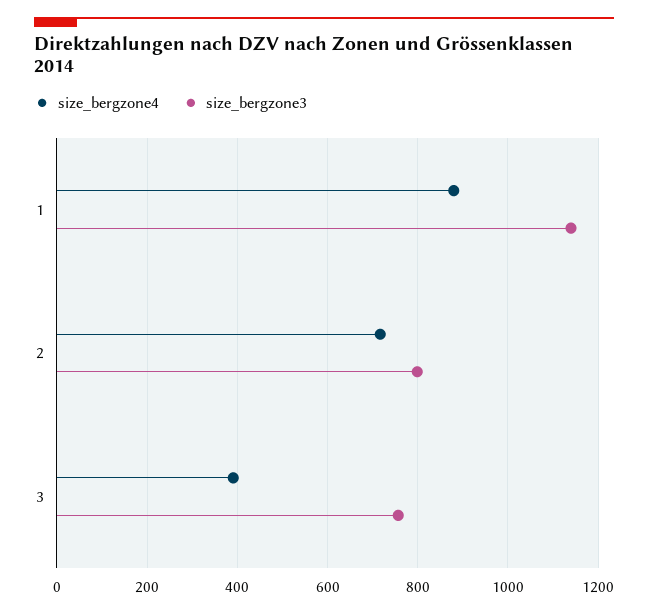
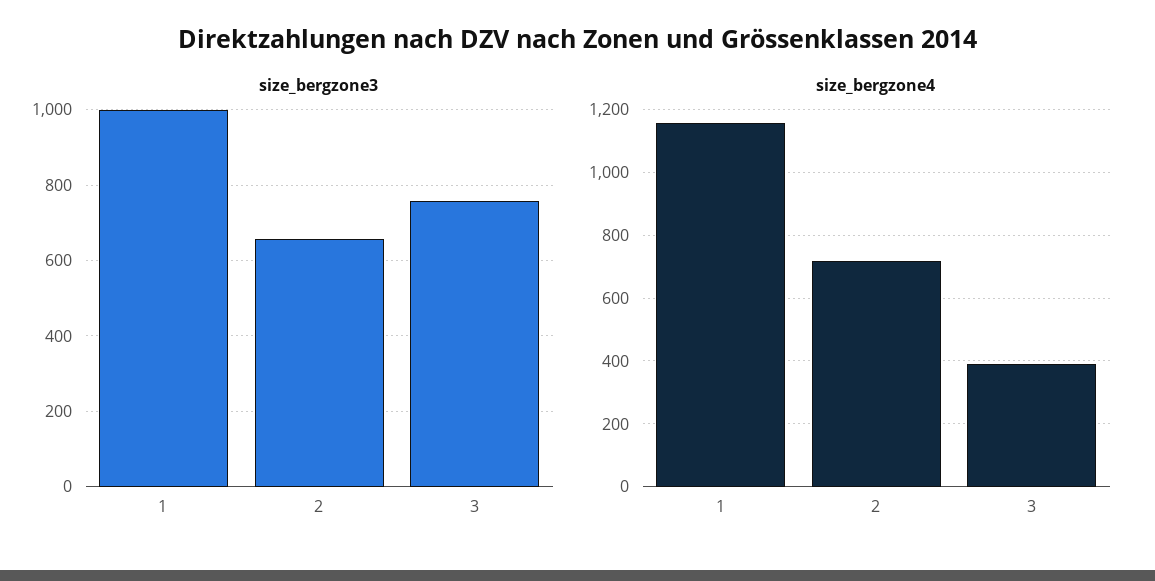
size_bergzone4, 1: 880 -> 1160
size_bergzone3, 1: 1140 -> 1000
size_bergzone3, 2: 800 -> 660

